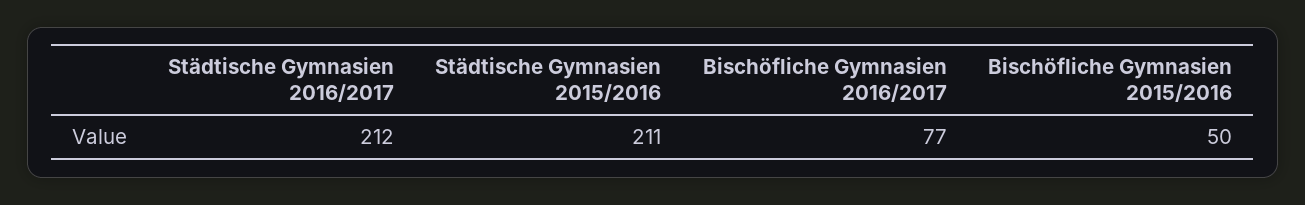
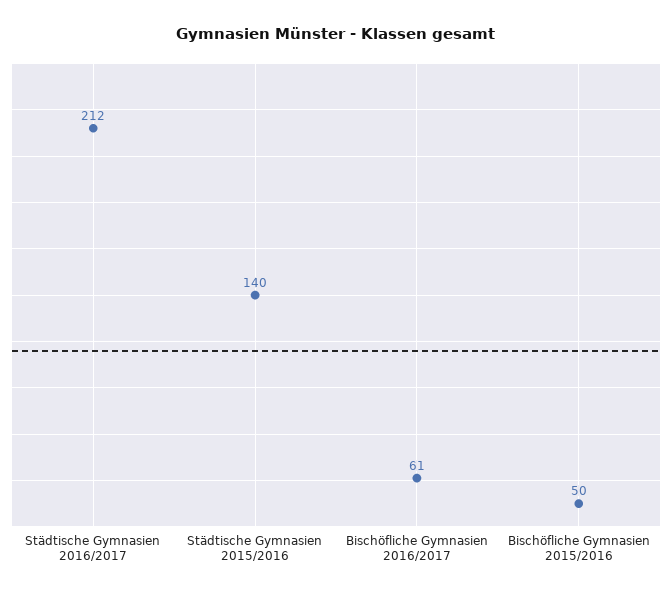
Städtische Gymnasien 2015/2016: 211 -> 140
Bischöfliche Gymnasien 2016/2017: 77 -> 61

